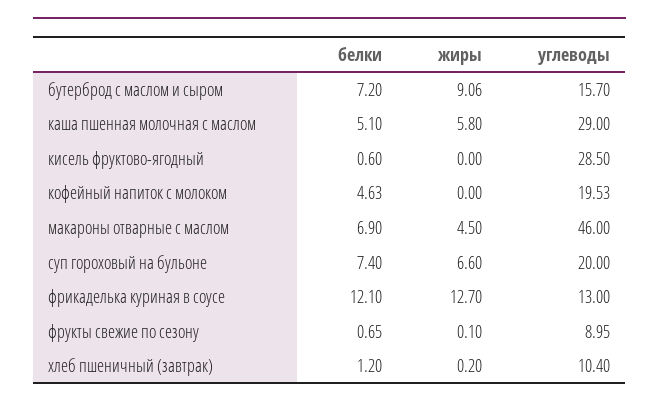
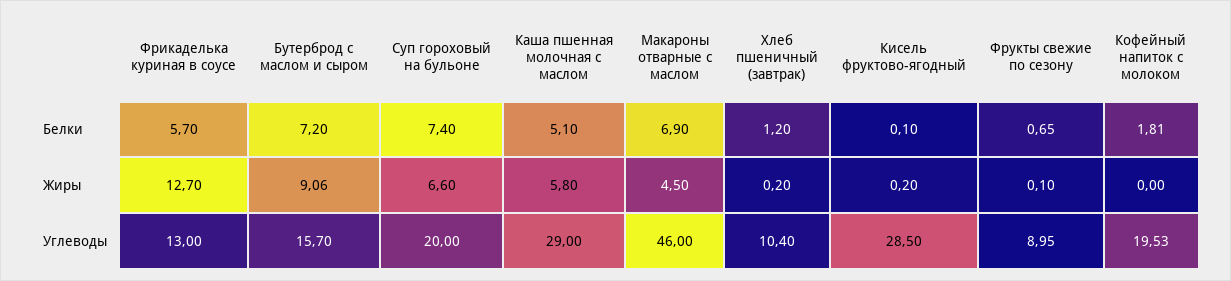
белки, кисель фруктово-ягодный: 0.6 -> 0.1
жиры, кисель фруктово-ягодный: 0 -> 0.2
белки, кофейный напиток с молоком: 4.63 -> 1.81
белки, фрикаделька куриная в соусе: 12.1 -> 5.7

